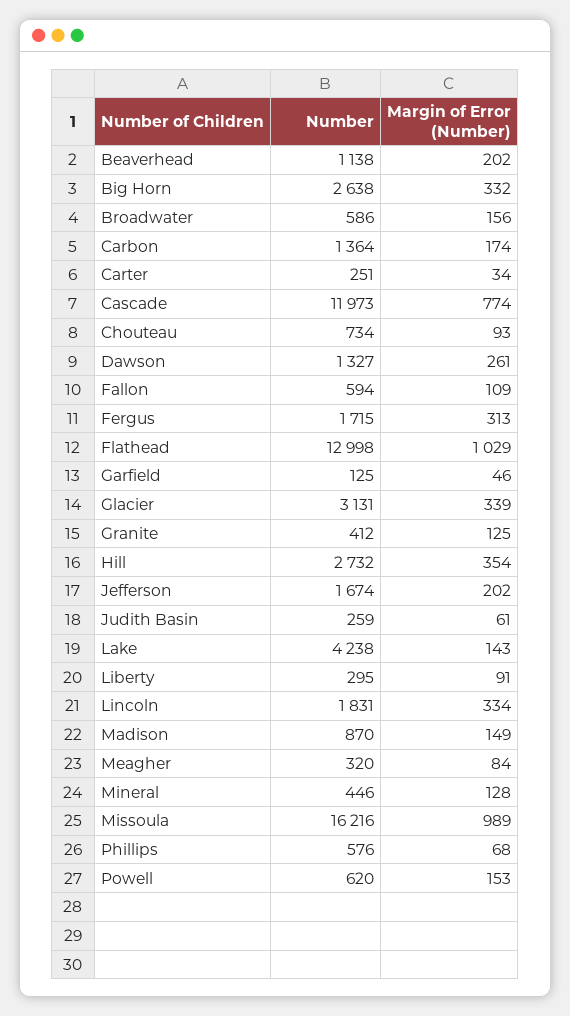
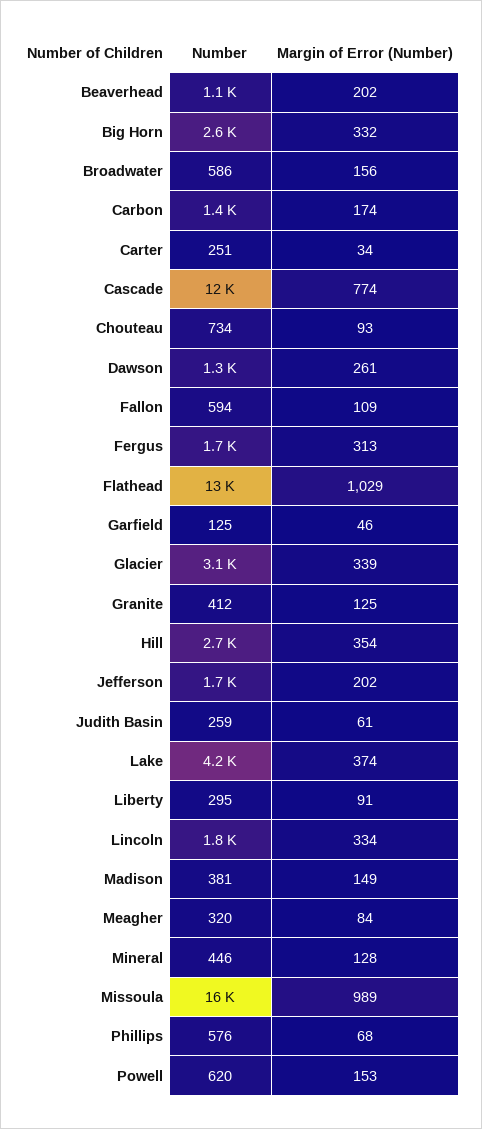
Margin of Error (Number), Lake: 143 -> 374
Number, Madison: 870 -> 381

